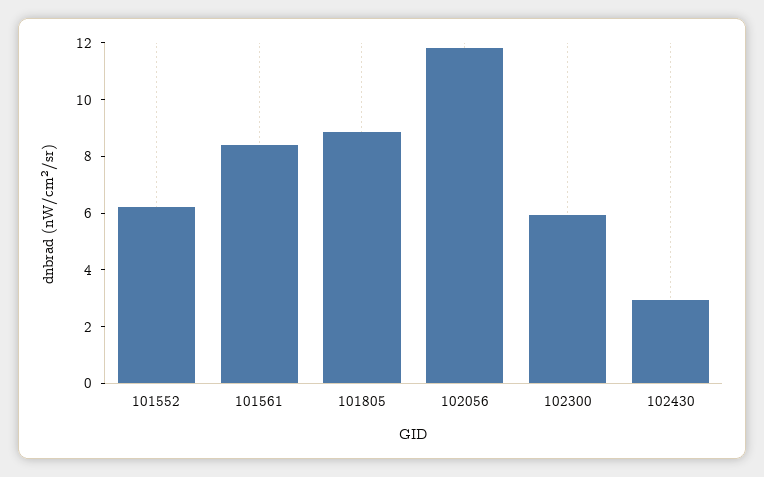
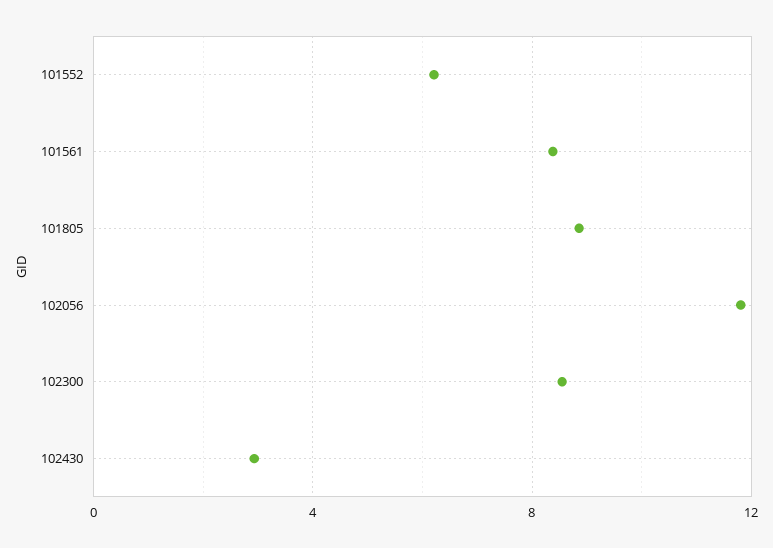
102300: 6 -> 8.5

